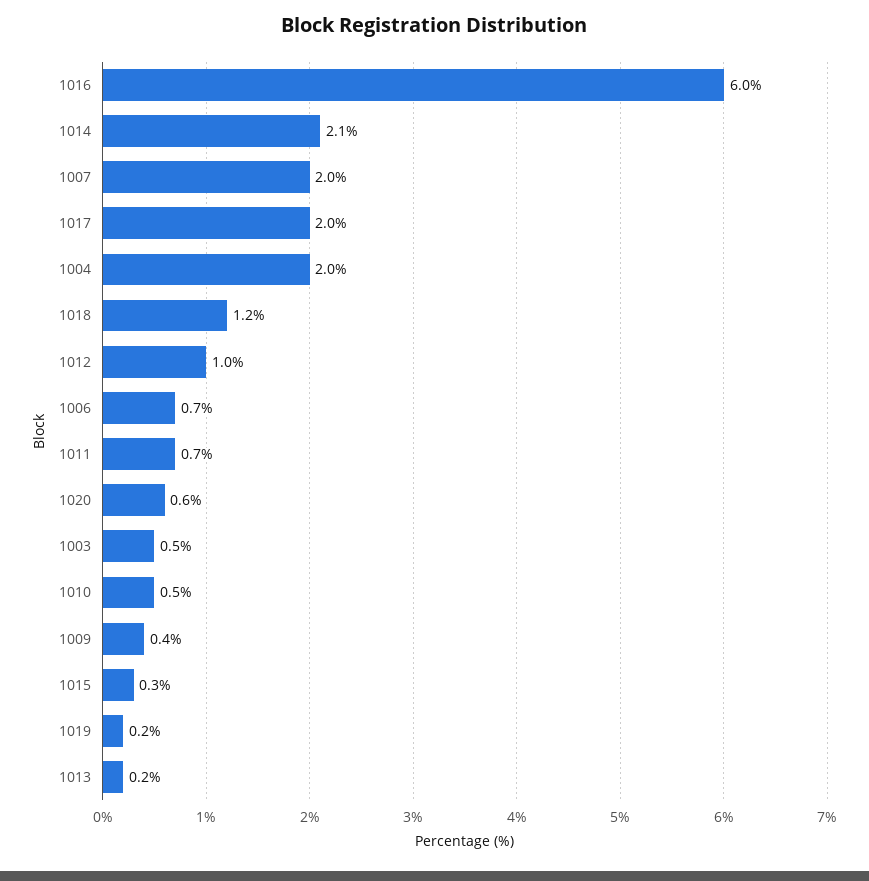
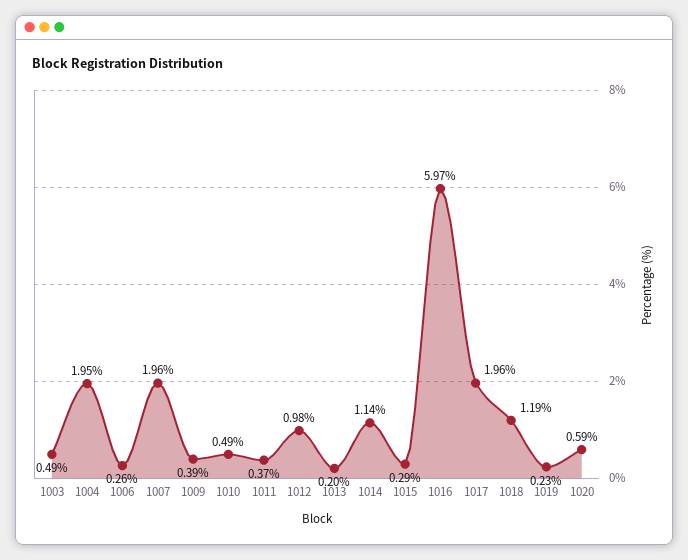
1014: 2.1 -> 1.14
1006: 0.7 -> 0.26
1011: 0.7 -> 0.37

